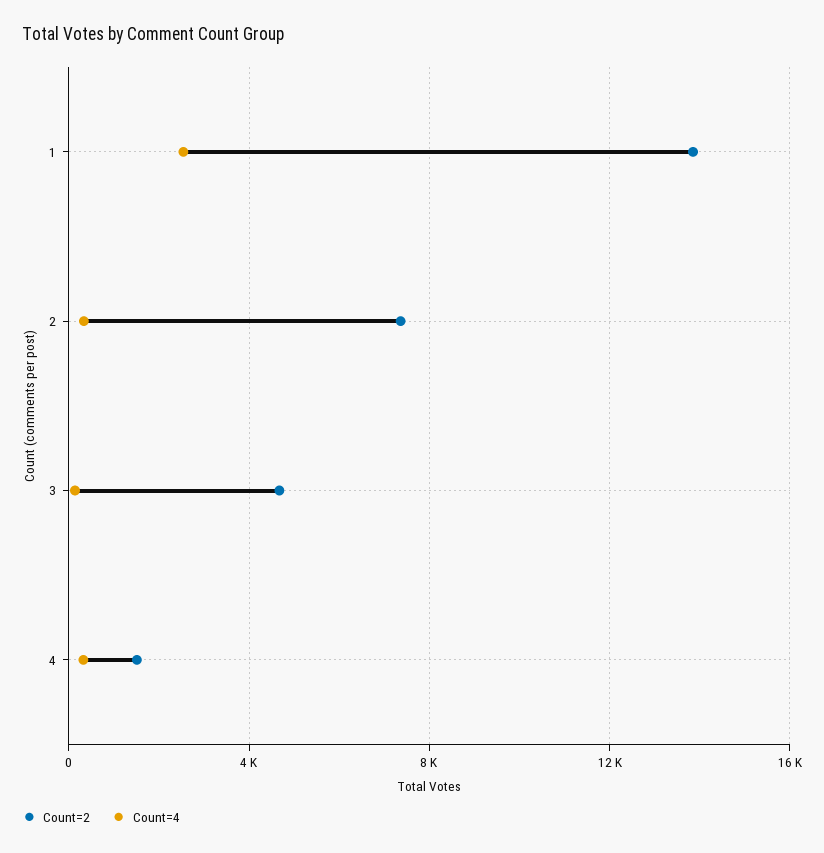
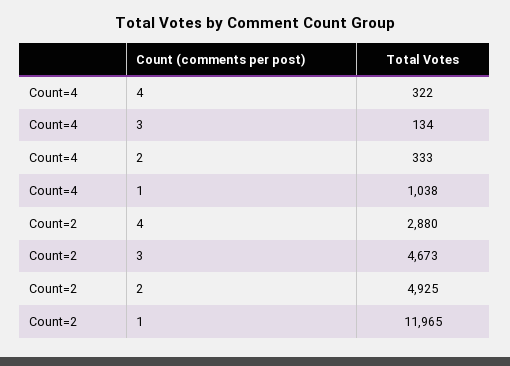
Count=2, 1: 14000 -> 11965
Count=4, 1: 2500 -> 1038
Count=2, 2: 7500 -> 4925
Count=2, 4: 1500 -> 2880

